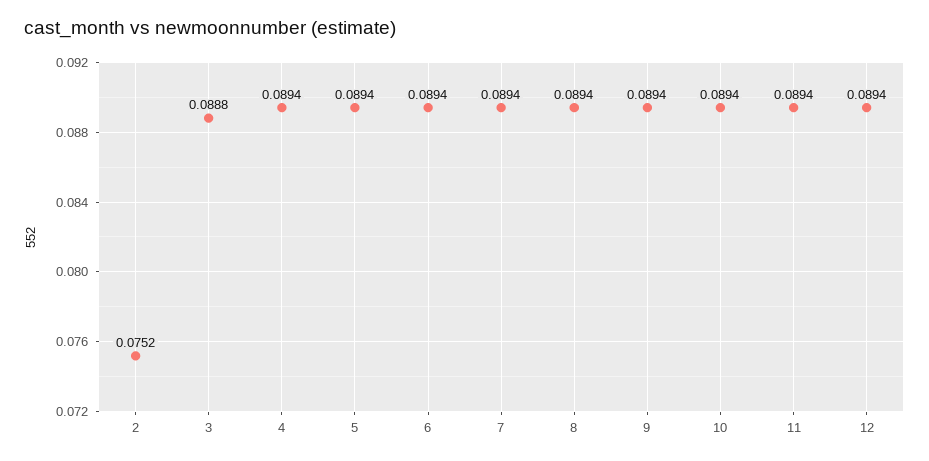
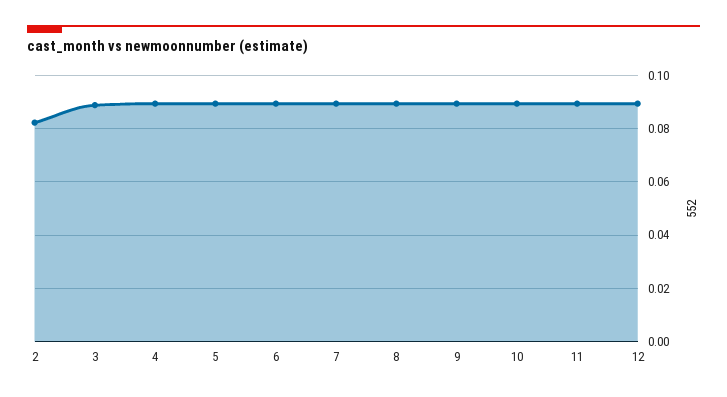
2: 0.0752 -> 0.0825

